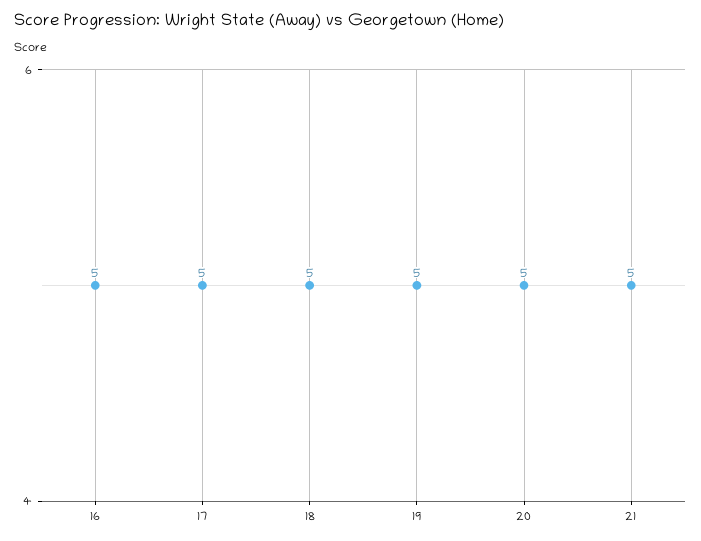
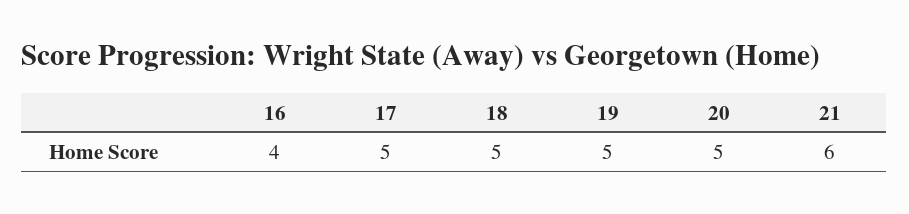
16: 5 -> 4
21: 5 -> 6

